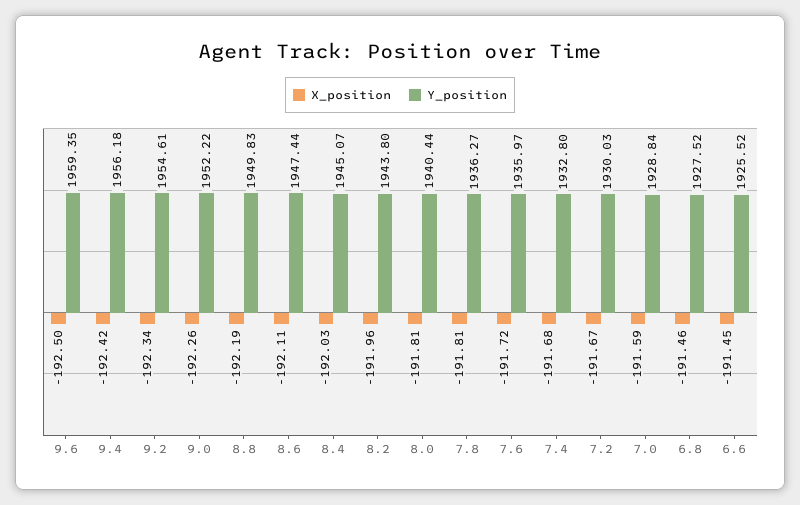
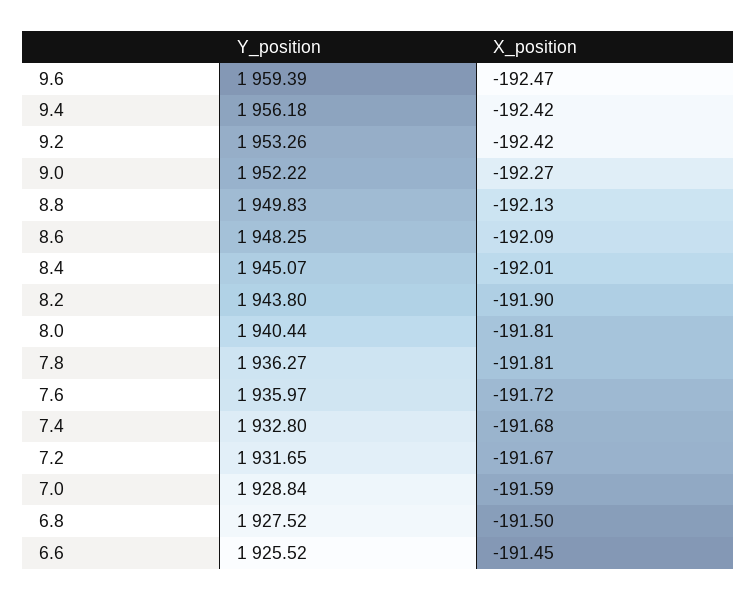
X_position, 9.6: -192.5 -> -192.47
Y_position, 9.6: 1959.35 -> 1959.39
X_position, 9.2: -192.34 -> -192.42
Y_position, 9.2: 1954.61 -> 1953.26
X_position, 9.0: -192.26 -> -192.27
X_position, 8.8: -192.19 -> -192.13
X_position, 8.6: -192.11 -> -192.09
Y_position, 8.6: 1947.44 -> 1948.25
X_position, 8.4: -192.03 -> -192.01
X_position, 8.2: -191.96 -> -191.9
Y_position, 7.2: 1930.03 -> 1931.65
X_position, 6.8: -191.46 -> -191.5

